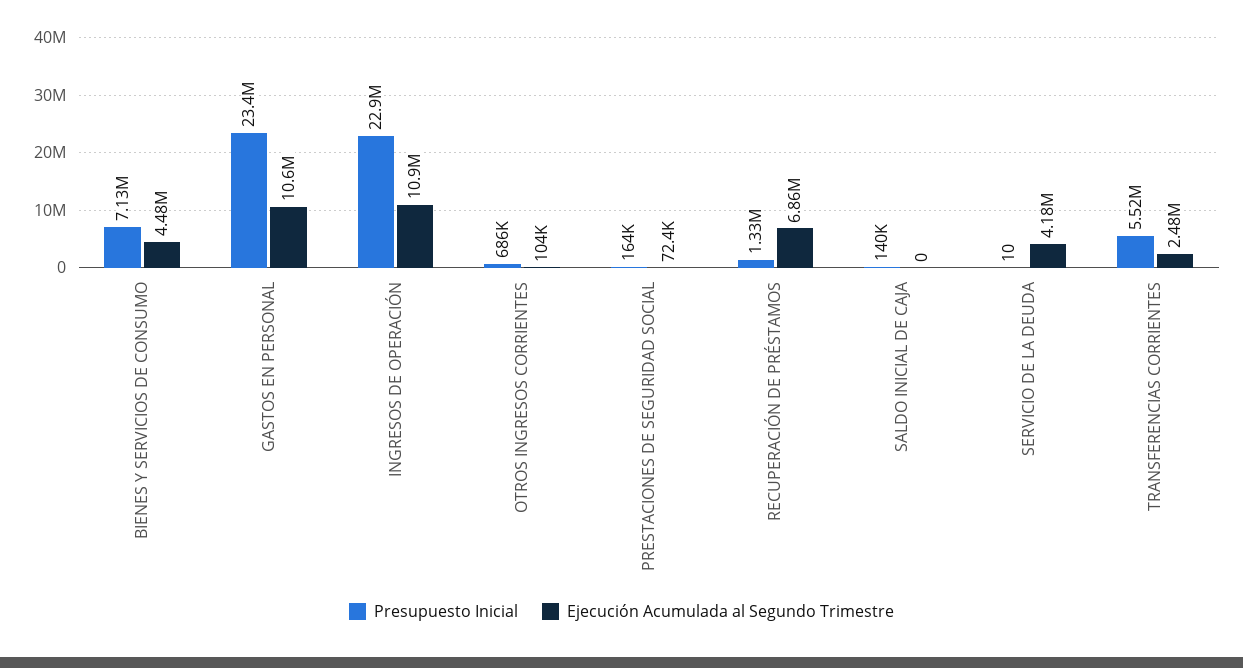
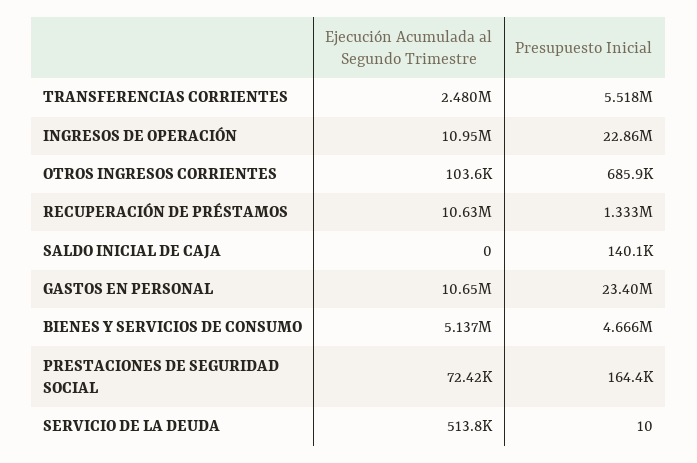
Presupuesto Inicial, BIENES Y SERVICIOS DE CONSUMO: 7130000 -> 4666000
Ejecución Acumulada al Segundo Trimestre, BIENES Y SERVICIOS DE CONSUMO: 4480000 -> 5137000
Ejecución Acumulada al Segundo Trimestre, RECUPERACIÓN DE PRÉSTAMOS: 6860000 -> 10630000
Ejecución Acumulada al Segundo Trimestre, SERVICIO DE LA DEUDA: 4180000 -> 513800

